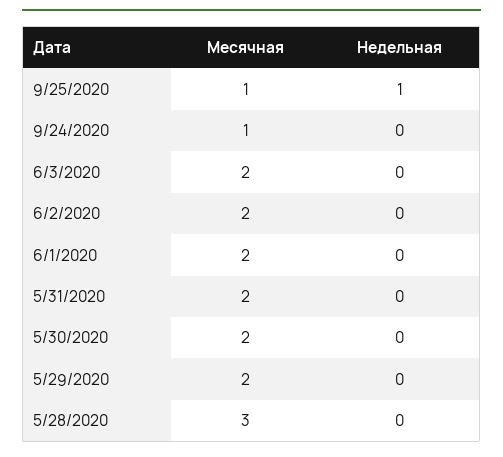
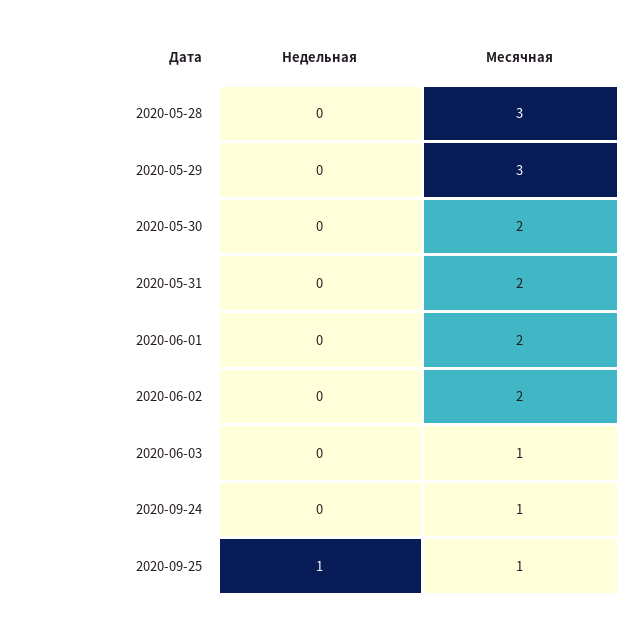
Месячная, 6/3/2020: 2 -> 1
Месячная, 5/29/2020: 2 -> 3

